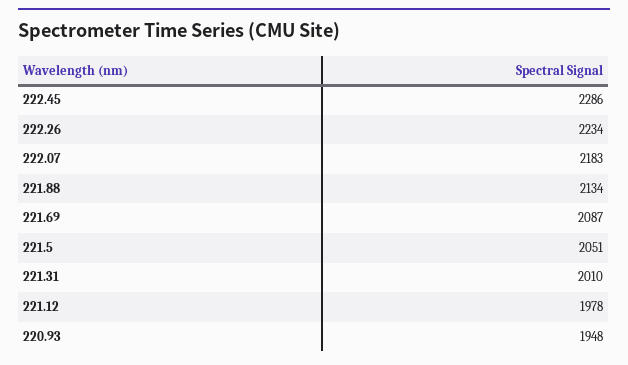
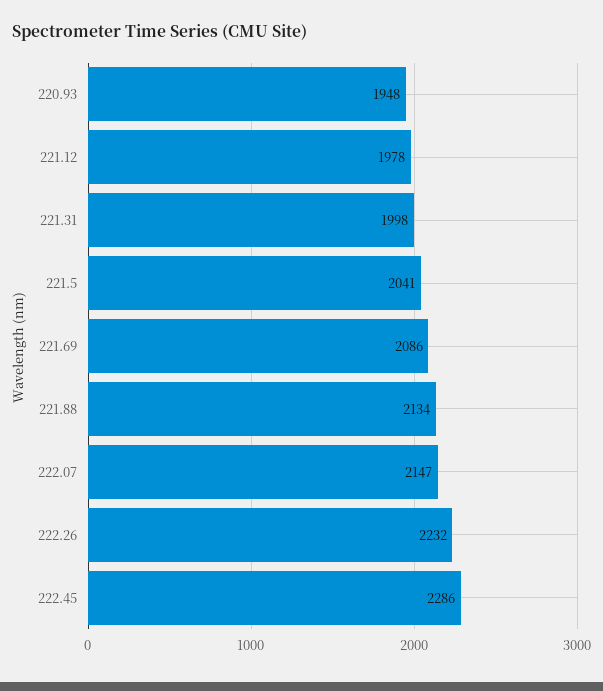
222.26: 2234 -> 2232
222.07: 2183 -> 2147
221.69: 2087 -> 2086
221.5: 2051 -> 2041
221.31: 2010 -> 1998

